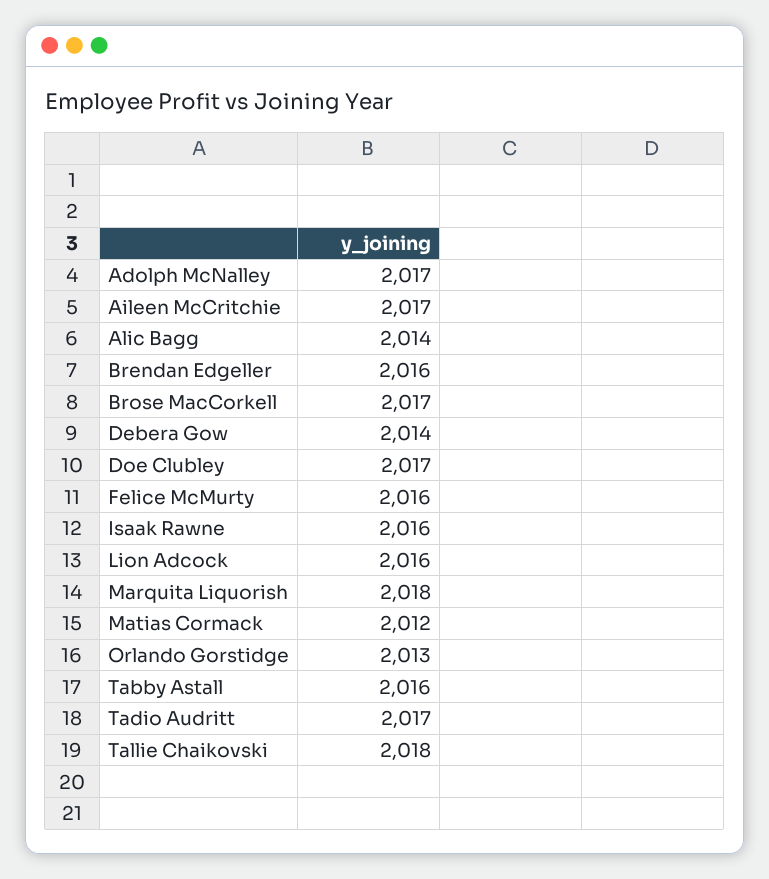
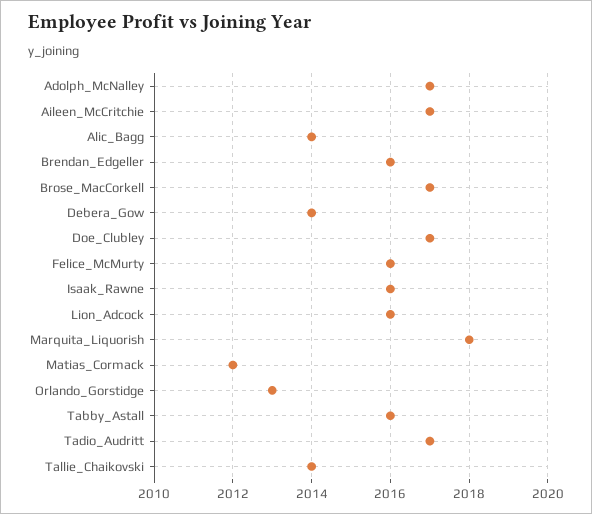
Tallie Chaikovski: 2018 -> 2014

